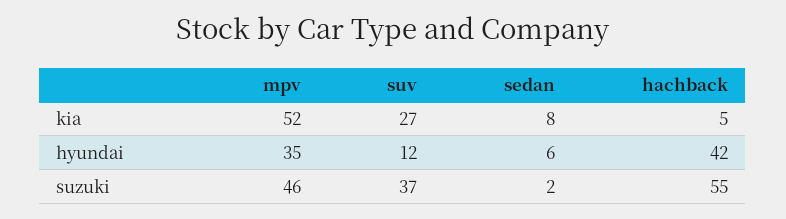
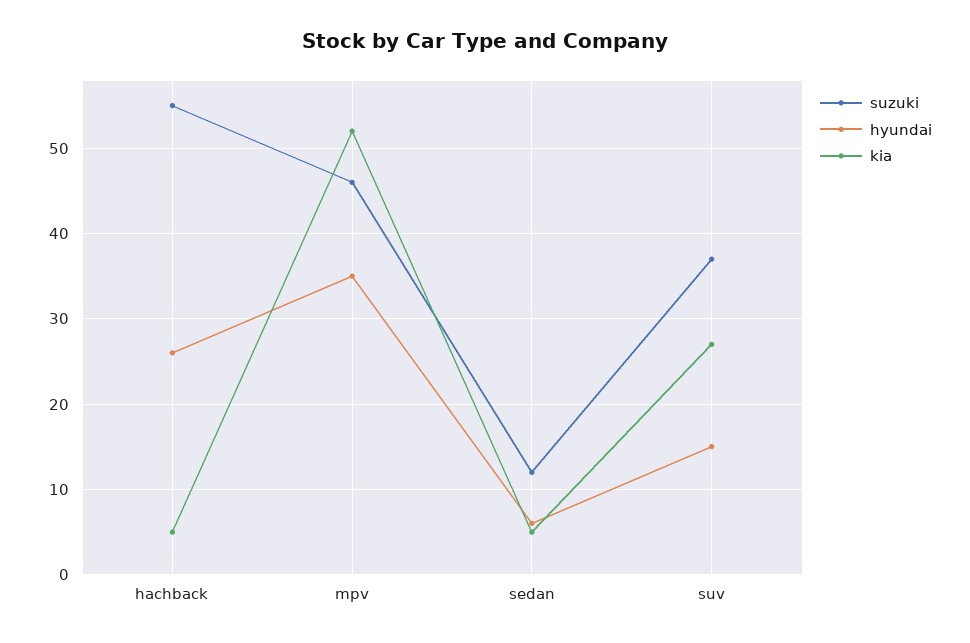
kia, sedan: 8 -> 5
hyundai, suv: 12 -> 15
hyundai, hachback: 42 -> 26
suzuki, sedan: 2 -> 12

